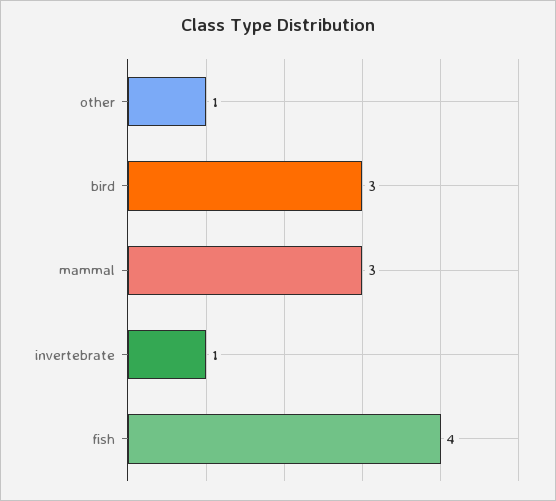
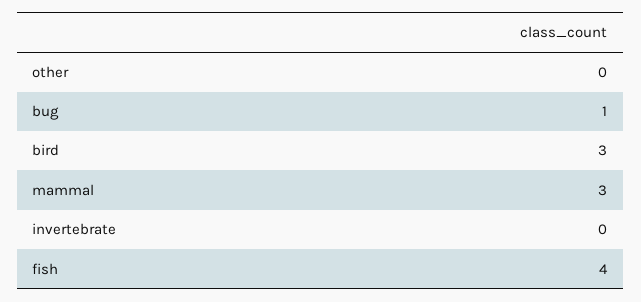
other: 1 -> 0
invertebrate: 1 -> 0
bug: none -> 1

